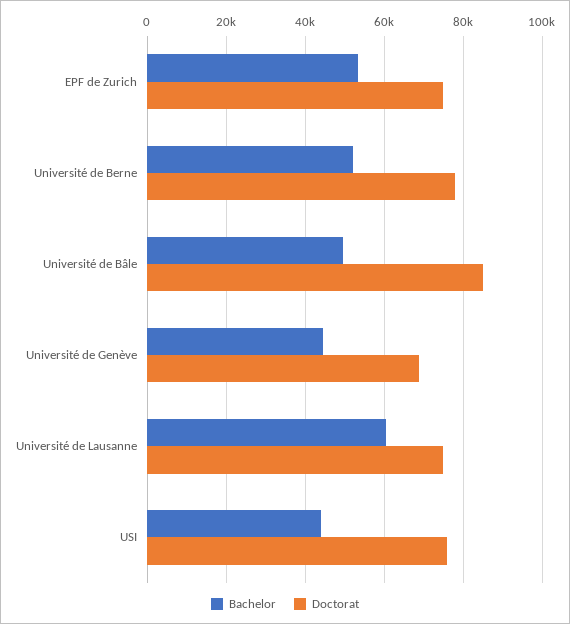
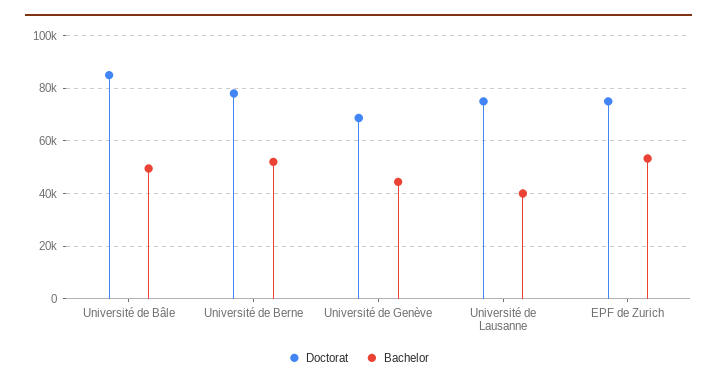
Bachelor, Université de Lausanne: 60000 -> 40000
Bachelor, USI: 44000 -> none
Doctorat, USI: 76000 -> none

